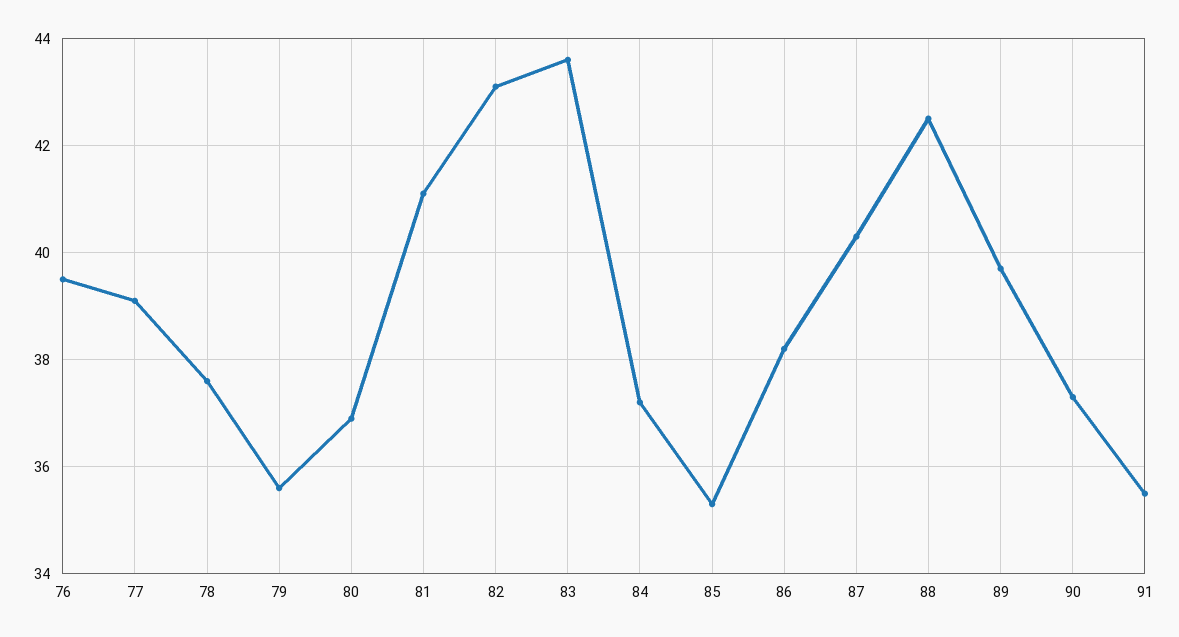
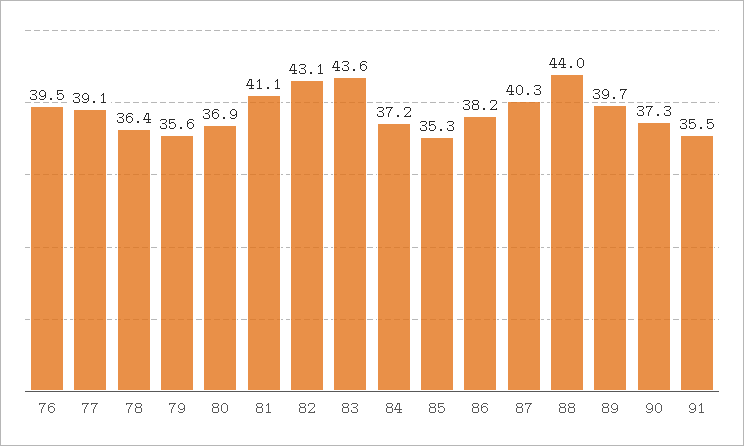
78: 37.5 -> 36.4
88: 42.5 -> 44

